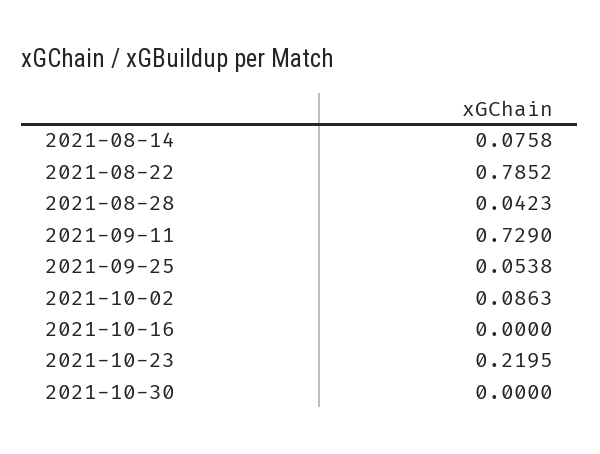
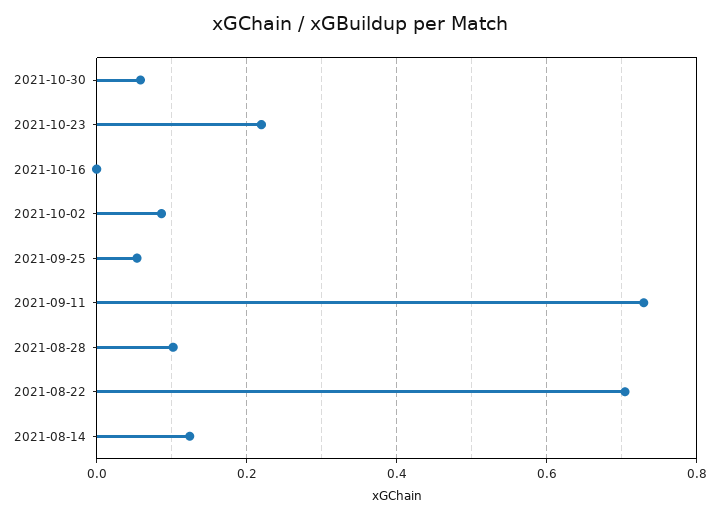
2021-08-14: 0.0758 -> 0.12
2021-08-22: 0.7852 -> 0.7
2021-08-28: 0.0423 -> 0.1
2021-10-30: 0 -> 0.06

